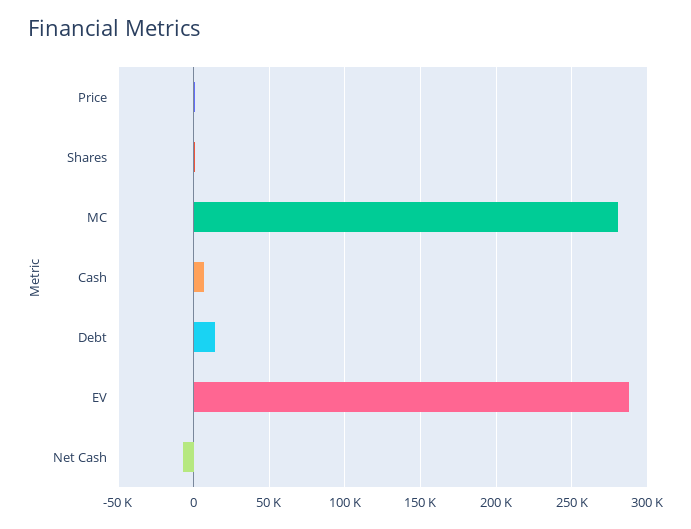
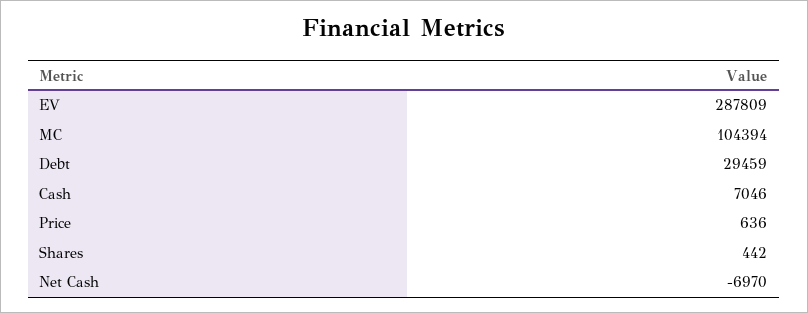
MC: 280000 -> 104394
Debt: 15000 -> 29459

